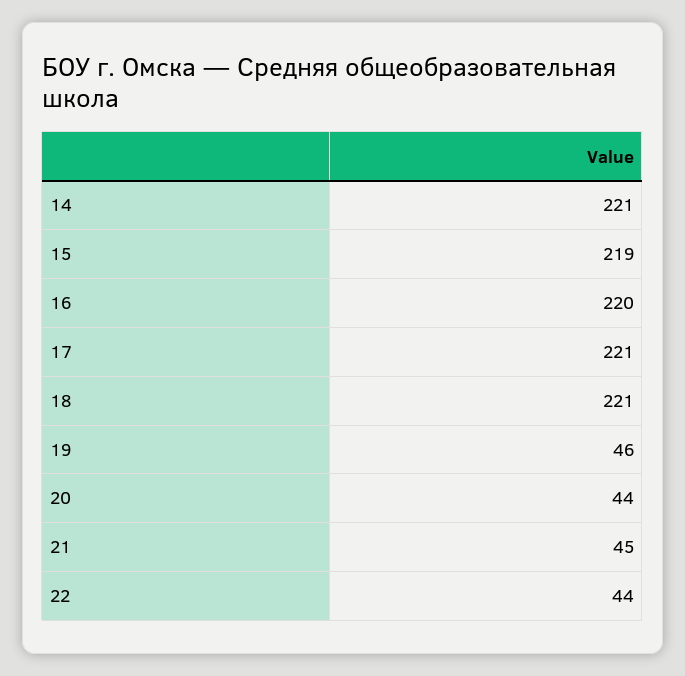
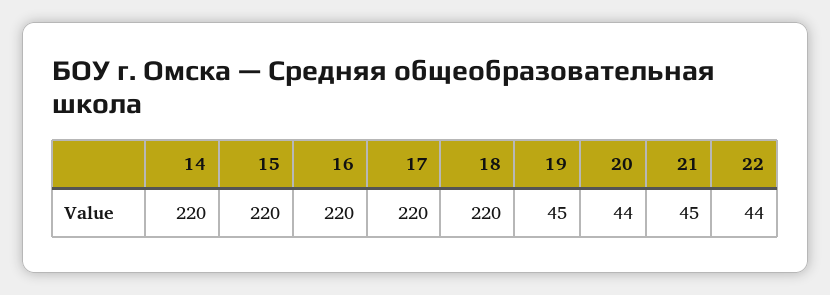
14: 221 -> 220
15: 219 -> 220
17: 221 -> 220
18: 221 -> 220
19: 46 -> 45

